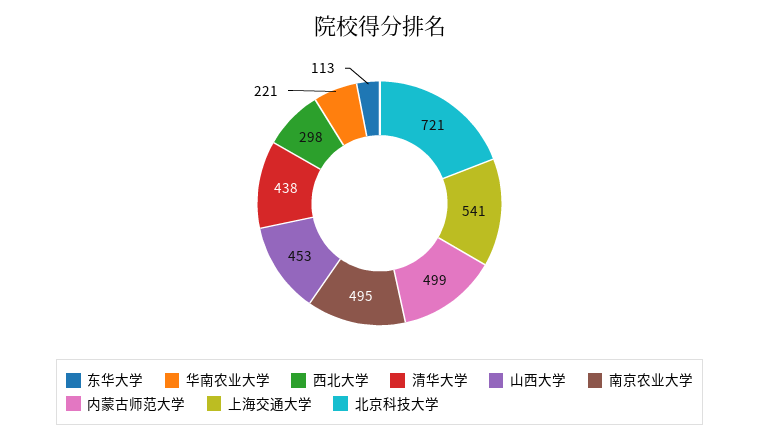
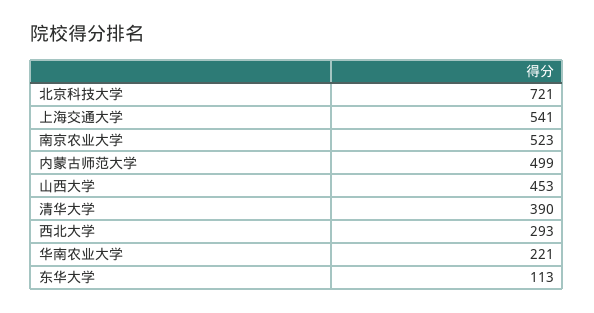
西北大学: 298 -> 293
清华大学: 438 -> 390
南京农业大学: 495 -> 523

